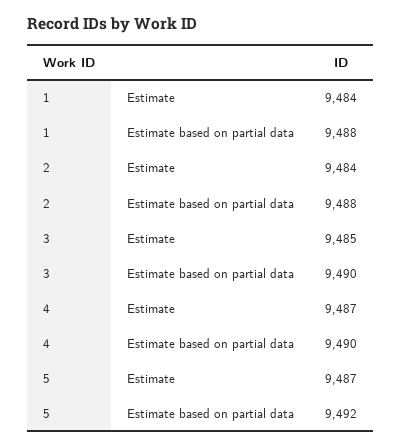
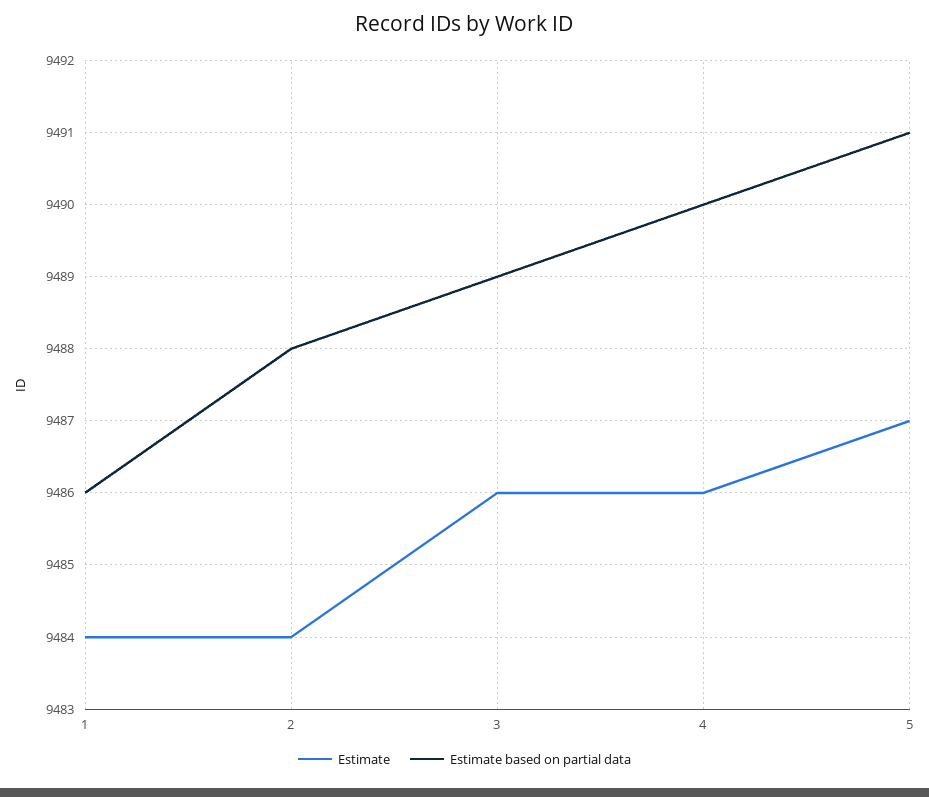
Estimate based on partial data, 1: 9488 -> 9486
Estimate, 3: 9485 -> 9486
Estimate based on partial data, 3: 9490 -> 9489
Estimate, 4: 9487 -> 9486
Estimate based on partial data, 5: 9492 -> 9491

